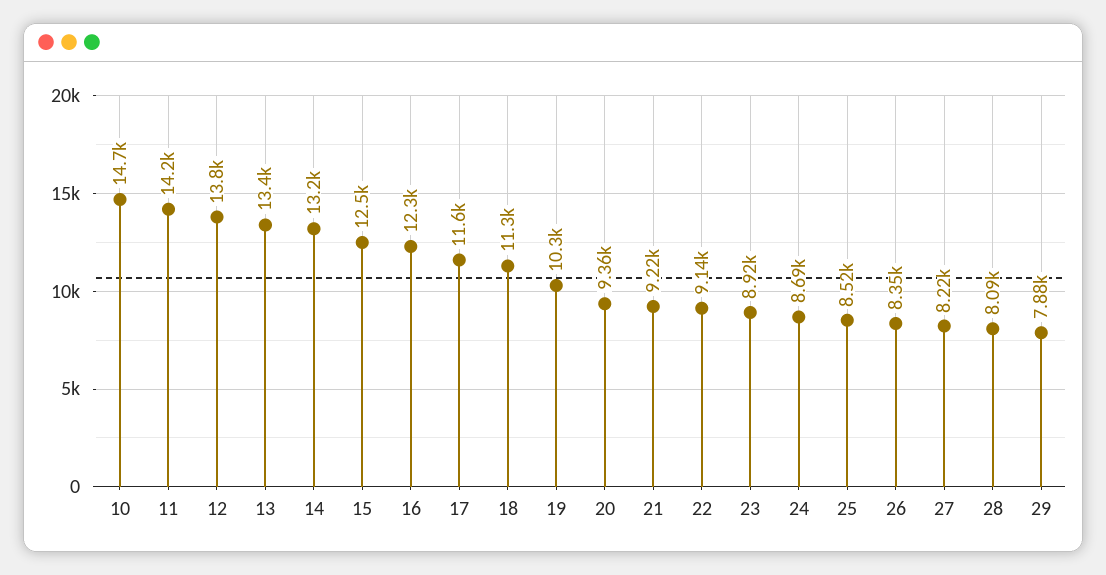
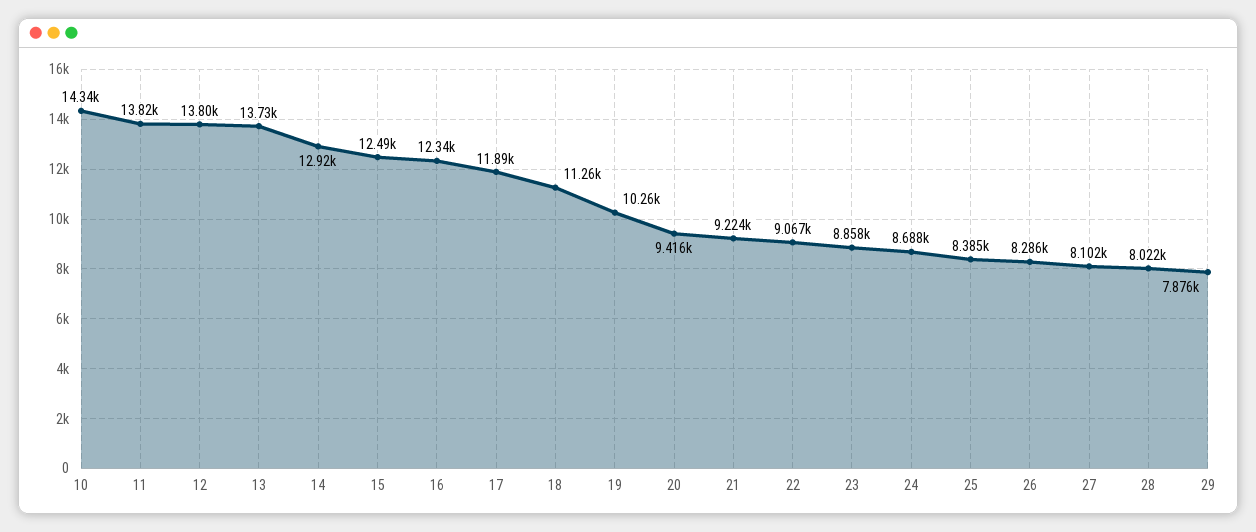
10: 14700 -> 14340
11: 14200 -> 13820
13: 13400 -> 13730
14: 13200 -> 12920
17: 11600 -> 11890
20: 9360 -> 9416
22: 9140 -> 9067
23: 8920 -> 8858
25: 8520 -> 8385
26: 8350 -> 8286
27: 8220 -> 8102
28: 8090 -> 8022

